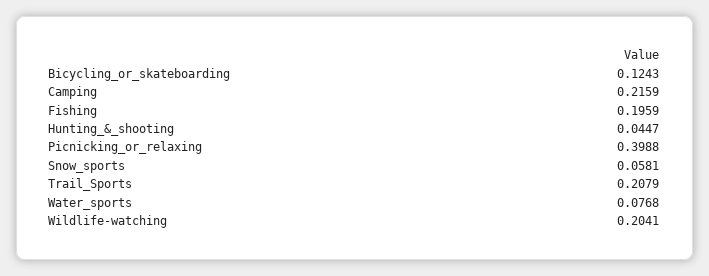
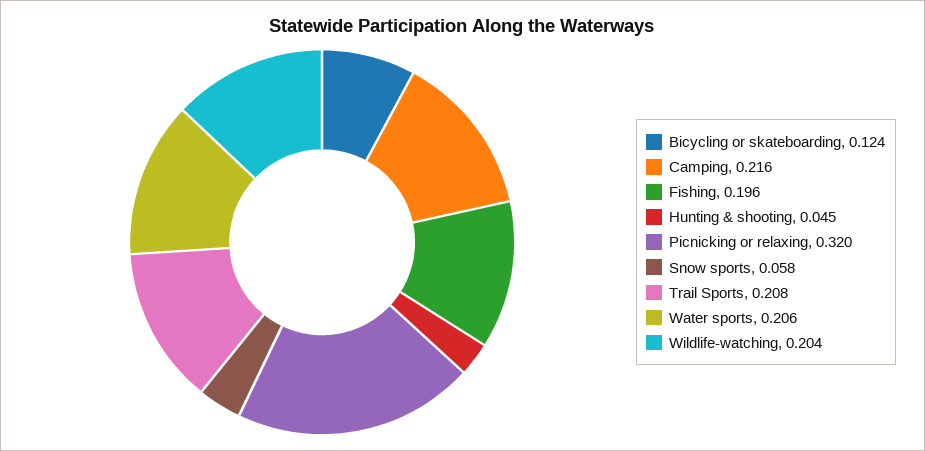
Picnicking_or_relaxing: 0.3988 -> 0.32
Water_sports: 0.0768 -> 0.206

